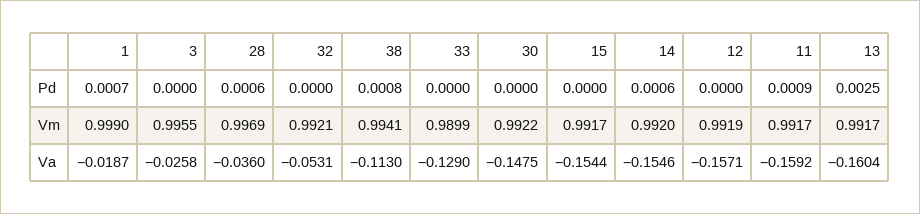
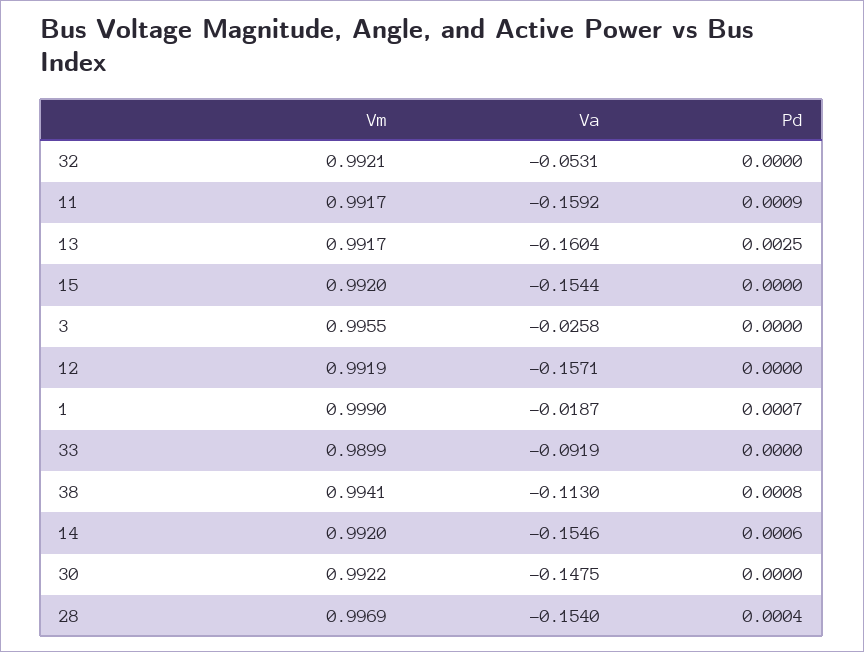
28, Pd: 0.0006 -> 0.0004
15, Vm: 0.9917 -> 0.992
28, Va: -0.036 -> -0.154
33, Va: -0.129 -> -0.0919

